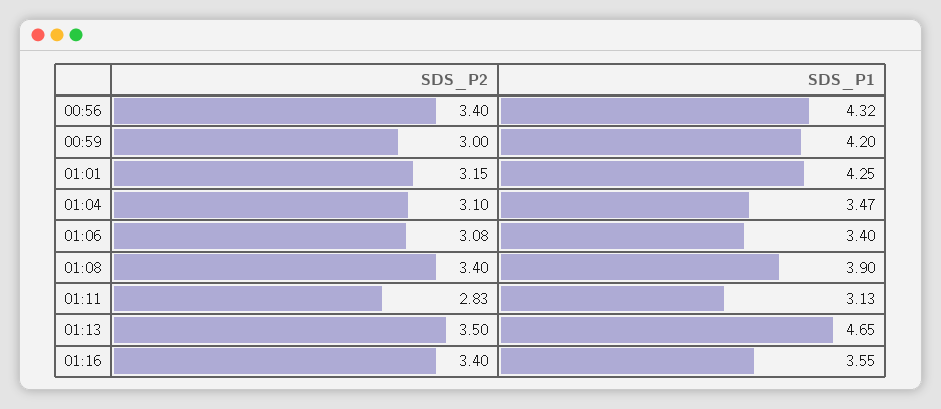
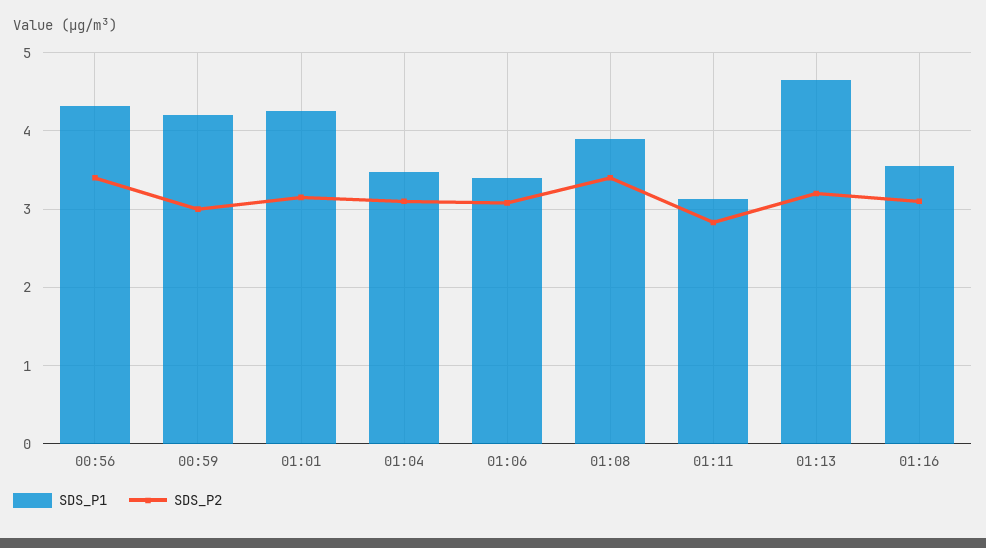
SDS_P2, 01:13: 3.5 -> 3.2
SDS_P2, 01:16: 3.4 -> 3.1

